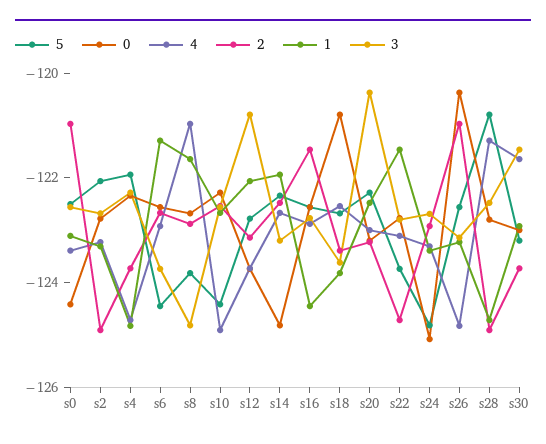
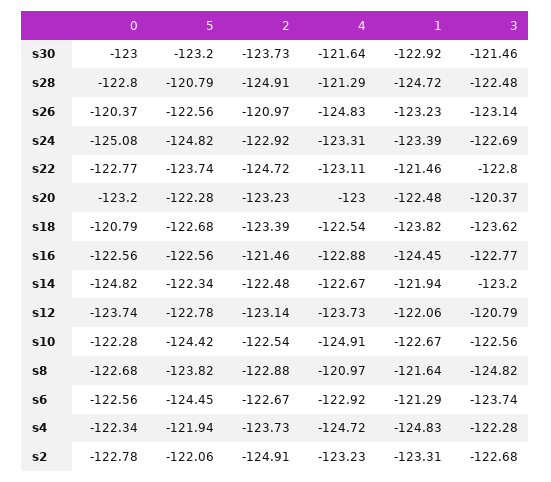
5, s0: -122.5 -> none
0, s0: -124.5 -> none
4, s0: -123.5 -> none
2, s0: -121 -> none
1, s0: -123 -> none
3, s0: -122.5 -> none

